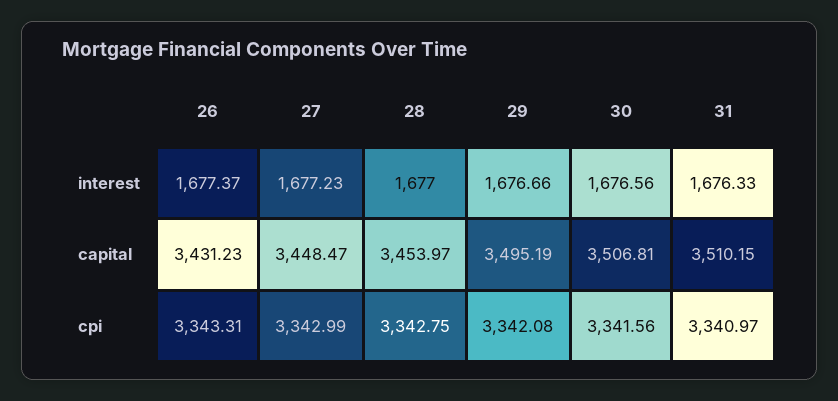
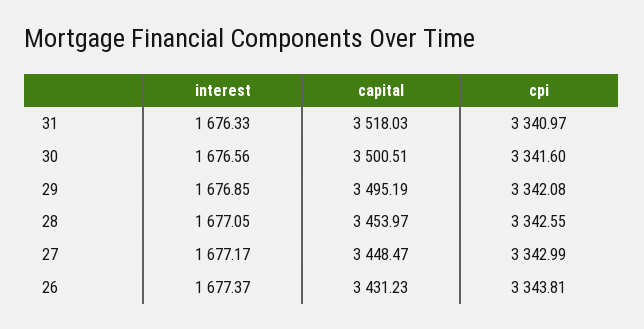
27, interest: 1677.23 -> 1677.17
28, interest: 1677 -> 1677.05
29, interest: 1676.66 -> 1676.85
30, capital: 3506.81 -> 3500.51
31, capital: 3510.15 -> 3518.03
26, cpi: 3343.31 -> 3343.81
28, cpi: 3342.75 -> 3342.55
30, cpi: 3341.56 -> 3341.6

